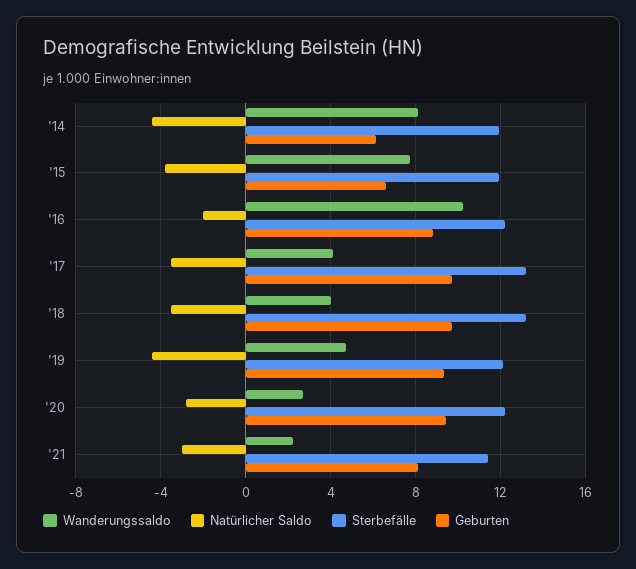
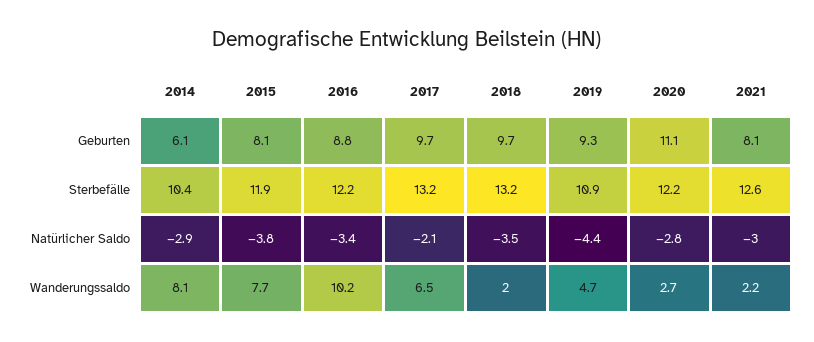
Natürlicher Saldo, '14: -4.5 -> -2.9
Sterbefälle, '14: 12 -> 10.4
Geburten, '15: 6.5 -> 8.1
Natürlicher Saldo, '16: -2 -> -3.4
Wanderungssaldo, '17: 4 -> 6.5
Natürlicher Saldo, '17: -3.5 -> -2.1
Wanderungssaldo, '18: 4 -> 2
Sterbefälle, '19: 12 -> 10.9
Geburten, '20: 9.5 -> 11.1
Sterbefälle, '21: 11.5 -> 12.6

